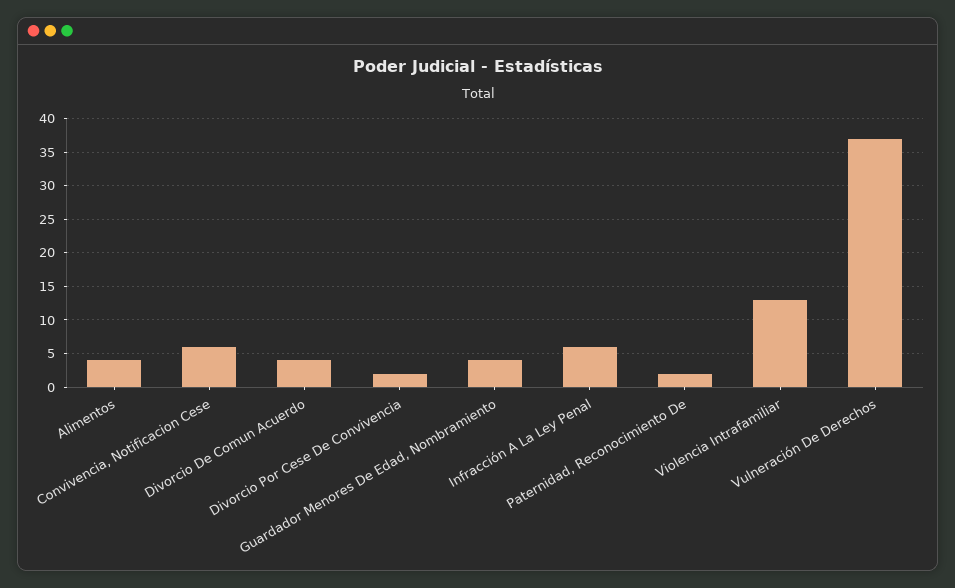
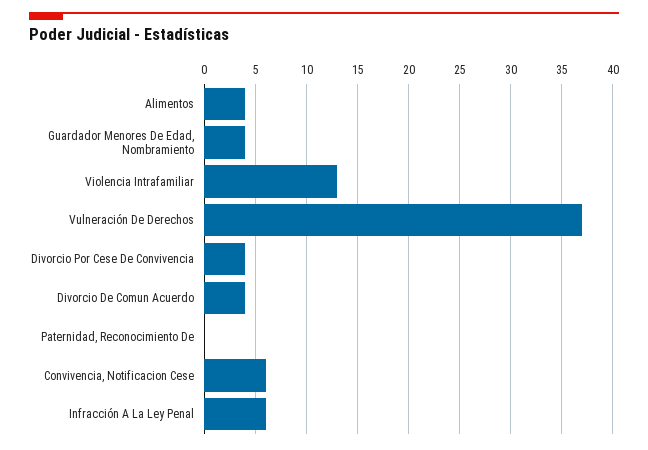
Divorcio Por Cese De Convivencia: 2 -> 4
Paternidad, Reconocimiento De: 2 -> 0

